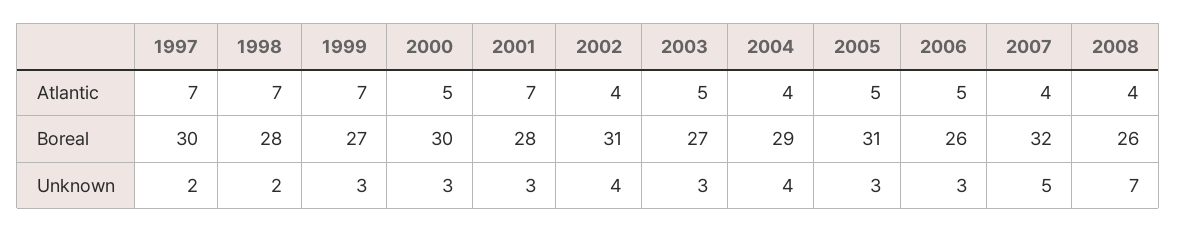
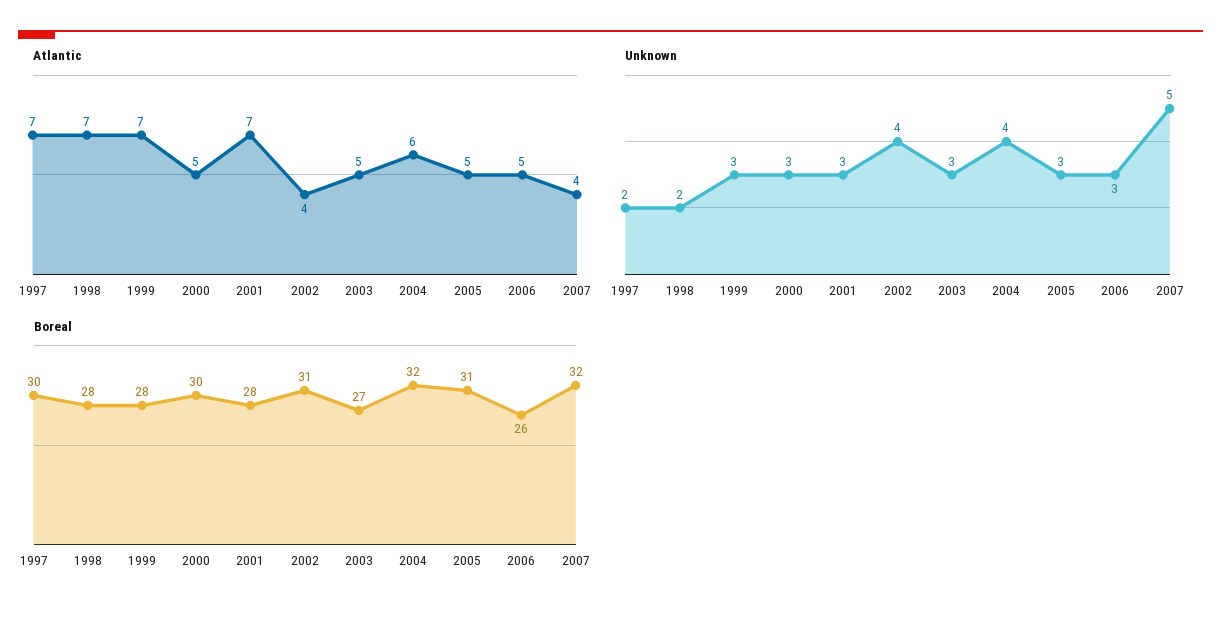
Atlantic, 2004: 4 -> 6
Atlantic, 2008: 4 -> none
Boreal, 1999: 27 -> 28
Boreal, 2004: 29 -> 32
Boreal, 2008: 26 -> none
Unknown, 2008: 7 -> none

